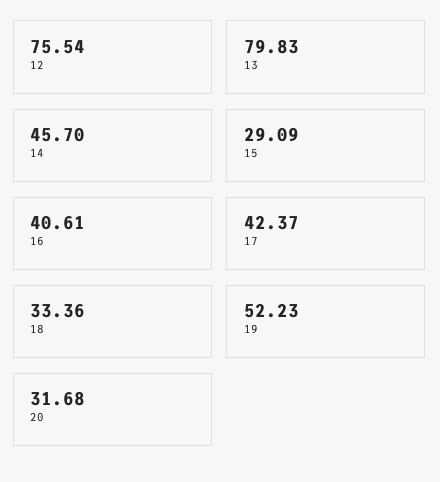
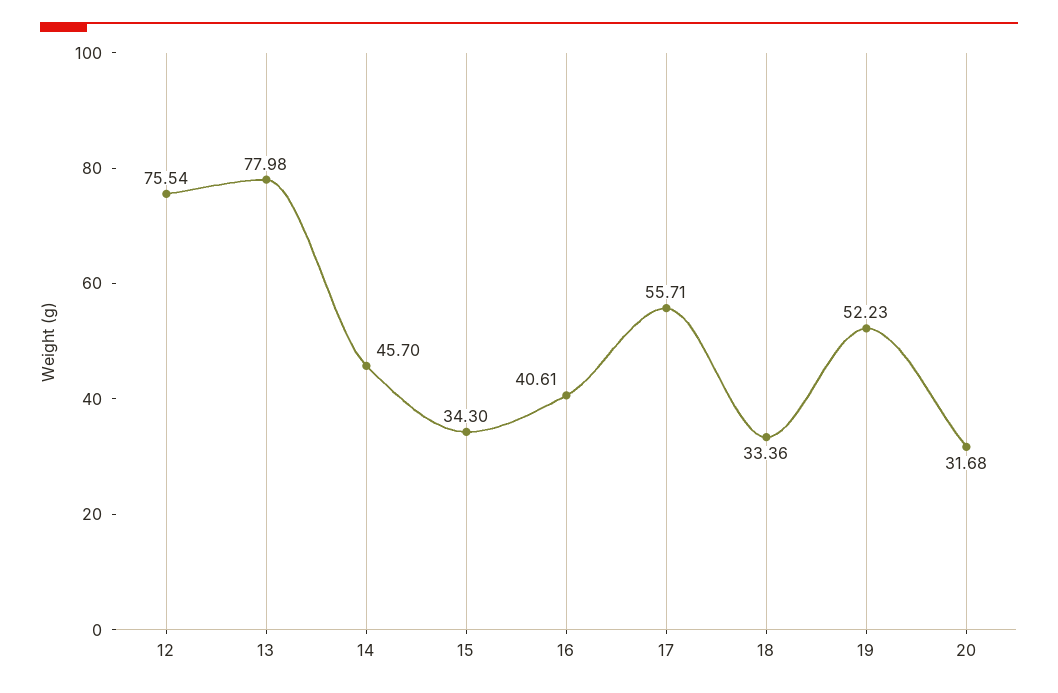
13: 79.83 -> 77.98
15: 29.09 -> 34.3
17: 42.37 -> 55.71

